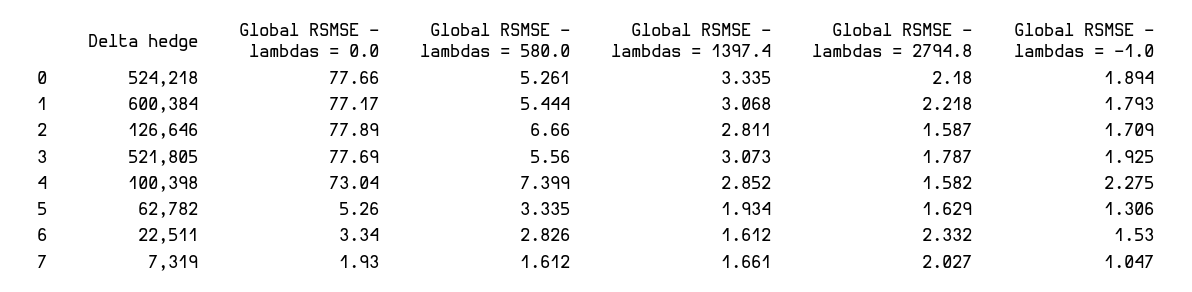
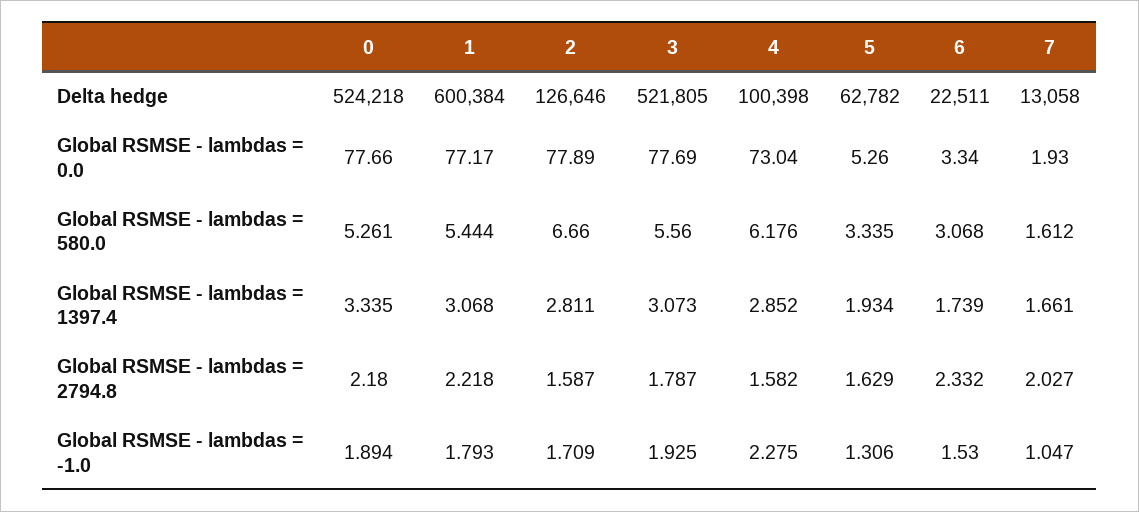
Global RSMSE - lambdas = 580.0, 4: 7.399 -> 6.176
Global RSMSE - lambdas = 580.0, 6: 2.826 -> 3.068
Global RSMSE - lambdas = 1397.4, 6: 1.612 -> 1.739
Delta hedge, 7: 7319 -> 13058

